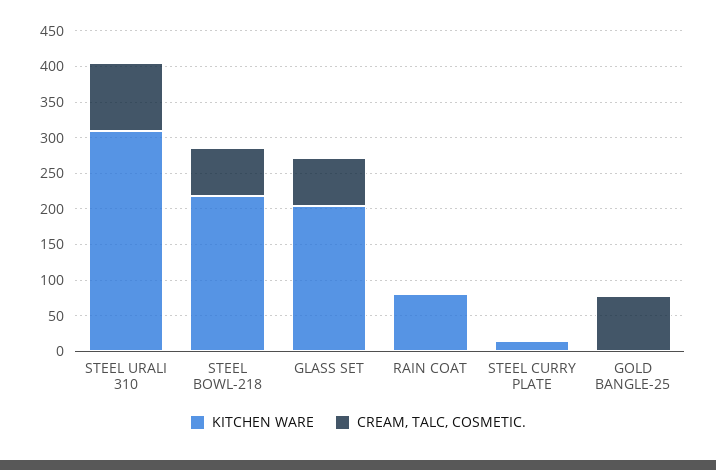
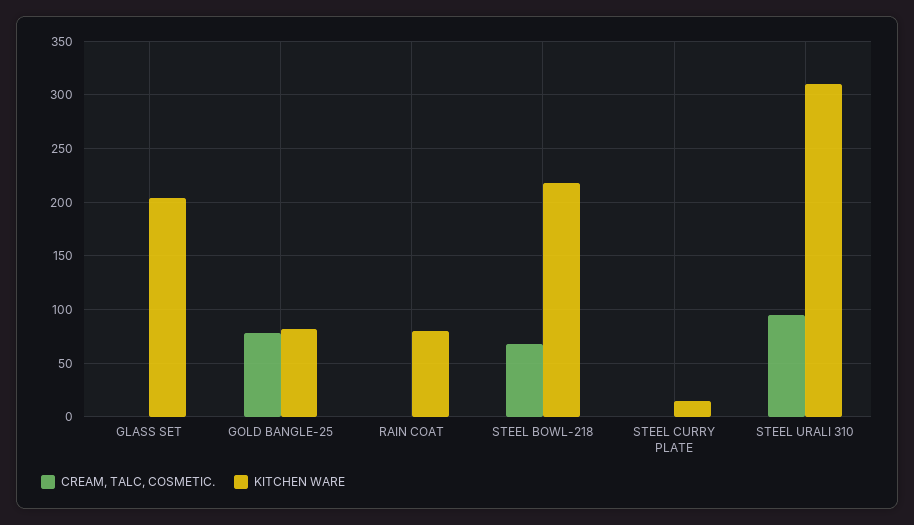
CREAM, TALC, COSMETIC., GLASS SET: 75 -> 0
KITCHEN WARE, GOLD BANGLE-25: 0 -> 80

